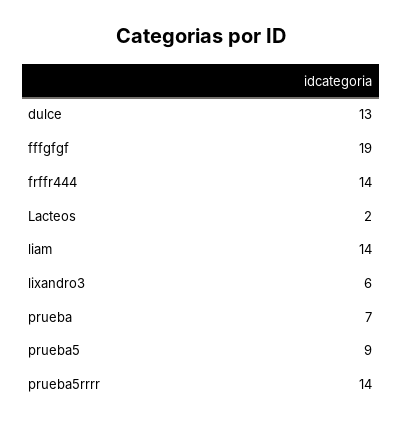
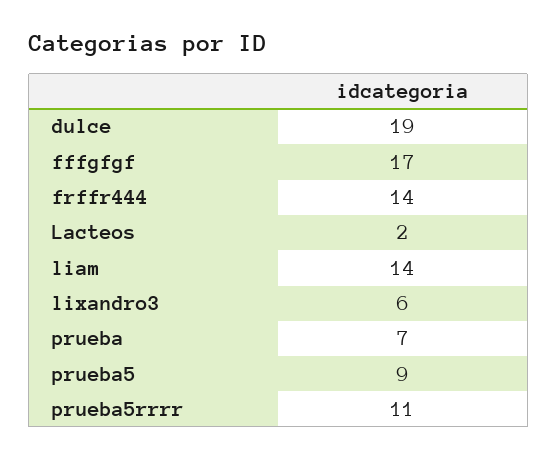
dulce: 13 -> 19
fffgfgf: 19 -> 17
prueba5rrrr: 14 -> 11

